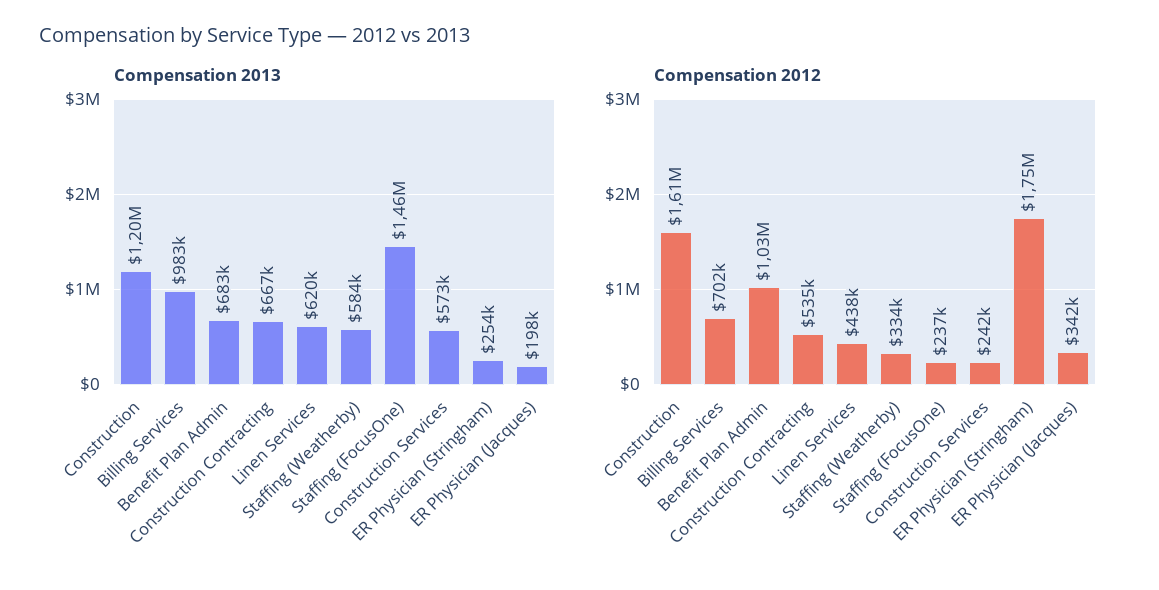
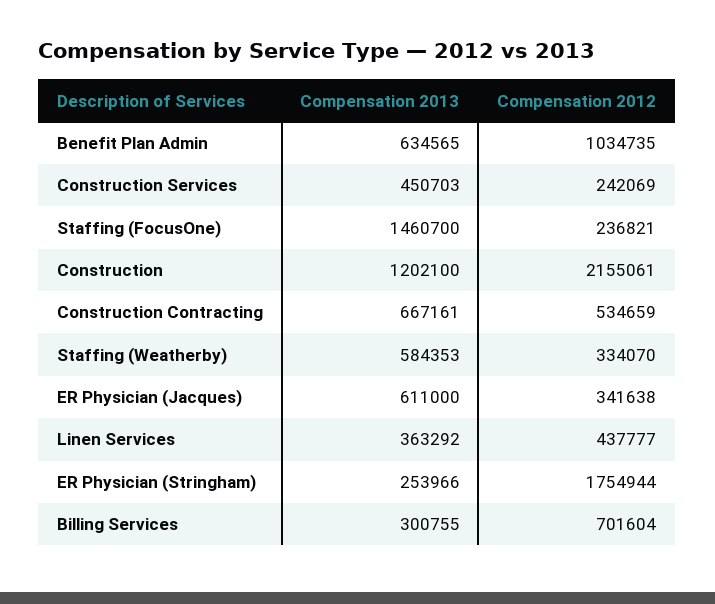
Compensation 2013, Billing Services: 983000 -> 300755
Compensation 2013, Benefit Plan Admin: 683000 -> 634565
Compensation 2013, Linen Services: 620000 -> 363292
Compensation 2013, Construction Services: 573000 -> 450703
Compensation 2013, ER Physician (Jacques): 198000 -> 611000
Compensation 2012, Construction: 1610000 -> 2155061

